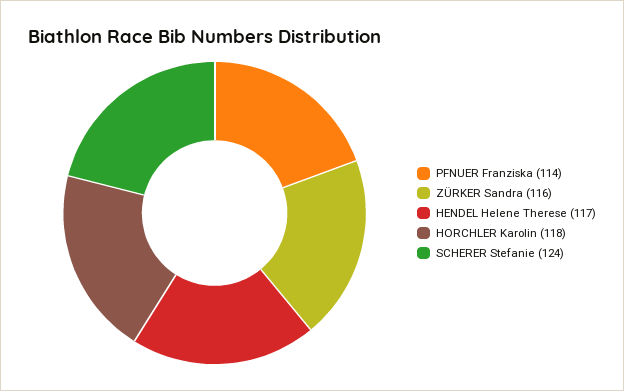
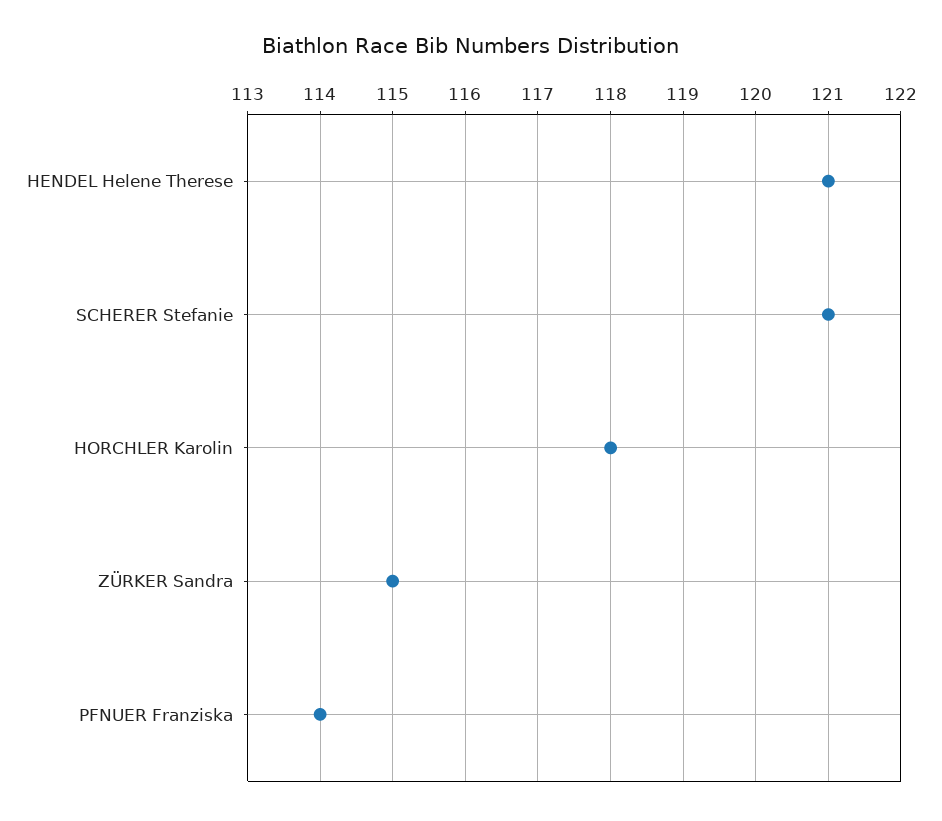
ZÜRKER Sandra: 116 -> 115
HENDEL Helene Therese: 117 -> 121
SCHERER Stefanie: 124 -> 121

